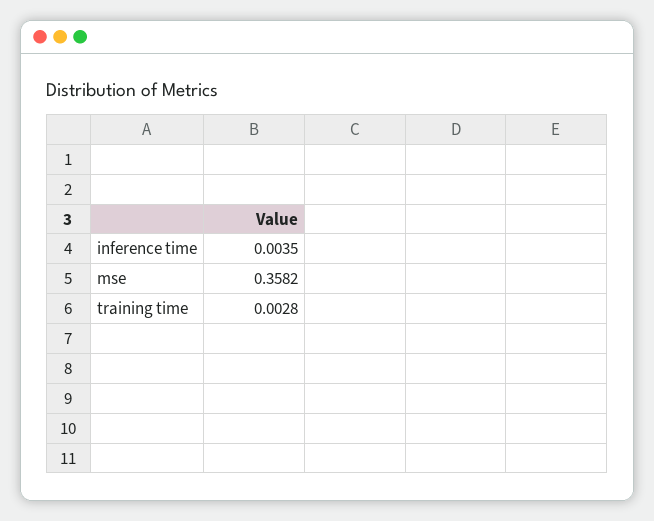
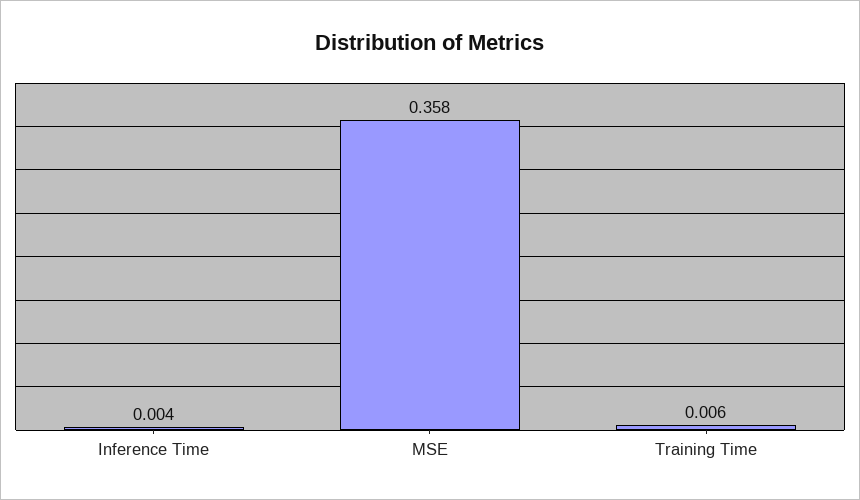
training time: 0.0028 -> 0.006

